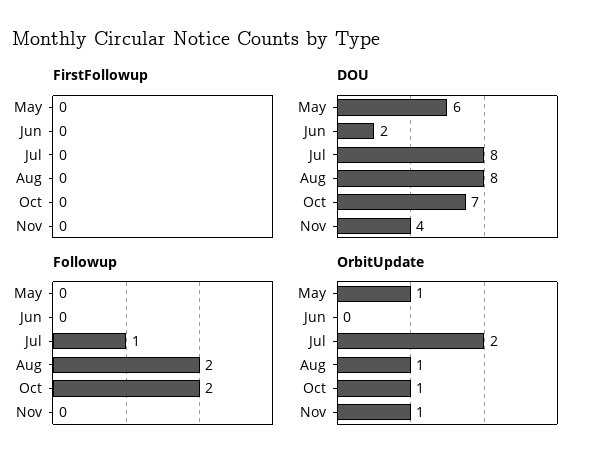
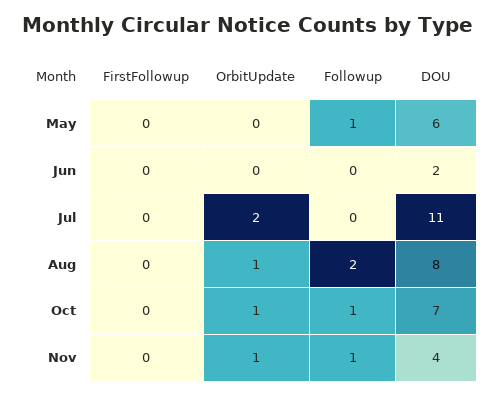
DOU, Jul: 8 -> 11
Followup, May: 0 -> 1
Followup, Jul: 1 -> 0
Followup, Oct: 2 -> 1
Followup, Nov: 0 -> 1
OrbitUpdate, May: 1 -> 0

